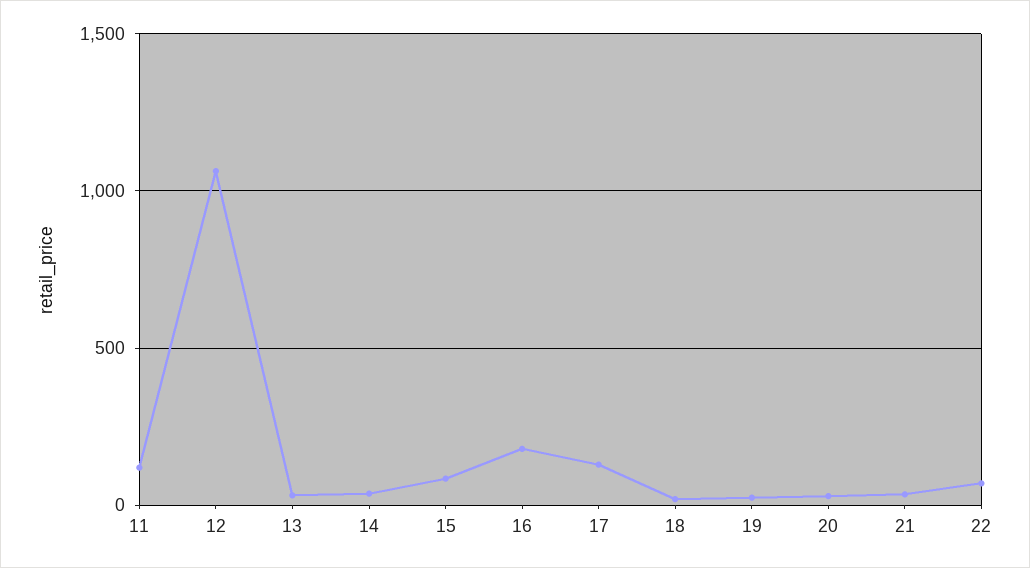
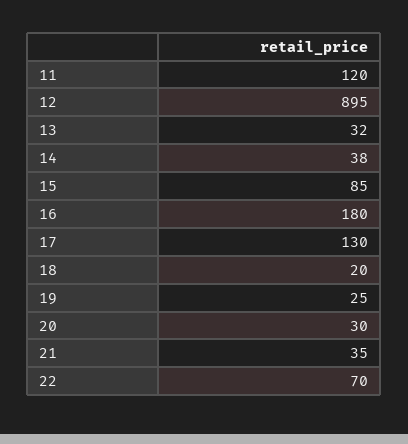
12: 1050 -> 895

